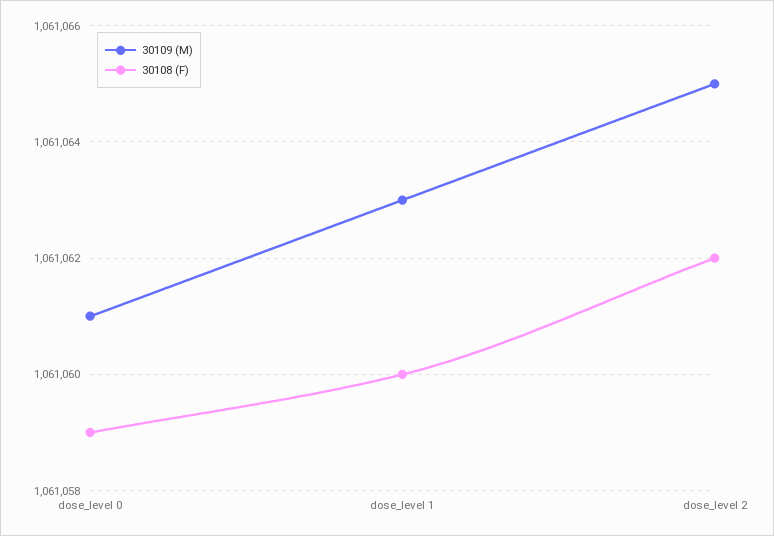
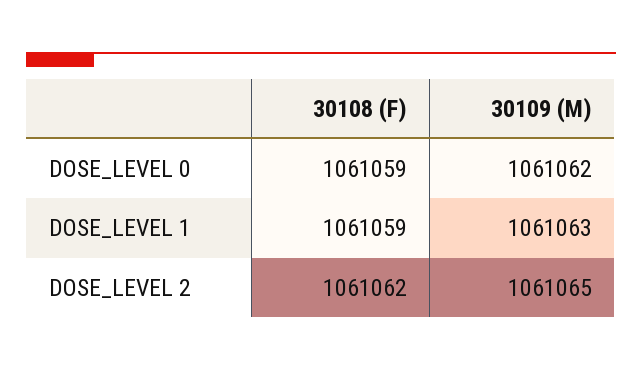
30109 (M), dose_level 0: 1061061 -> 1061062
30108 (F), dose_level 1: 1061060 -> 1061059

